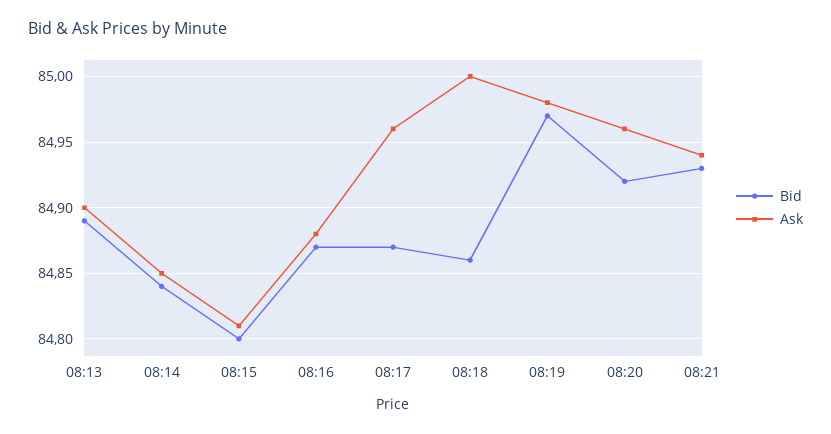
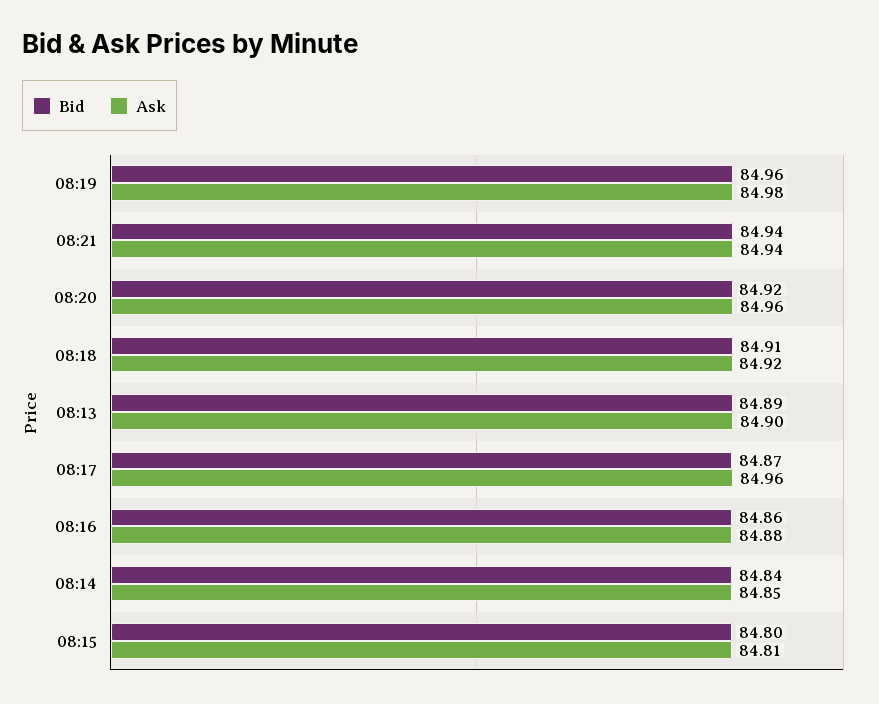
Bid, 08:16: 84.87 -> 84.86
Bid, 08:18: 84.86 -> 84.91
Ask, 08:18: 85 -> 84.92
Bid, 08:19: 84.97 -> 84.96
Bid, 08:21: 84.93 -> 84.94

